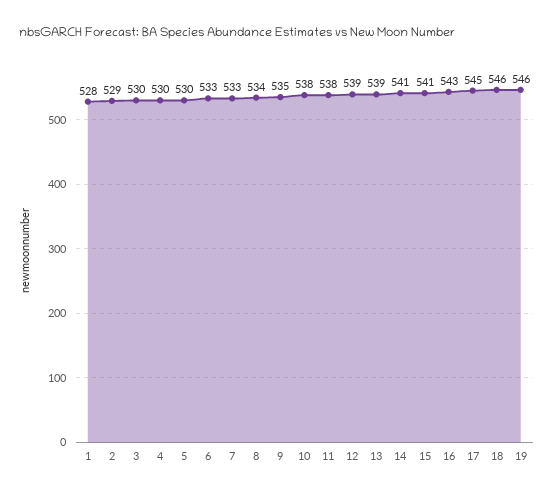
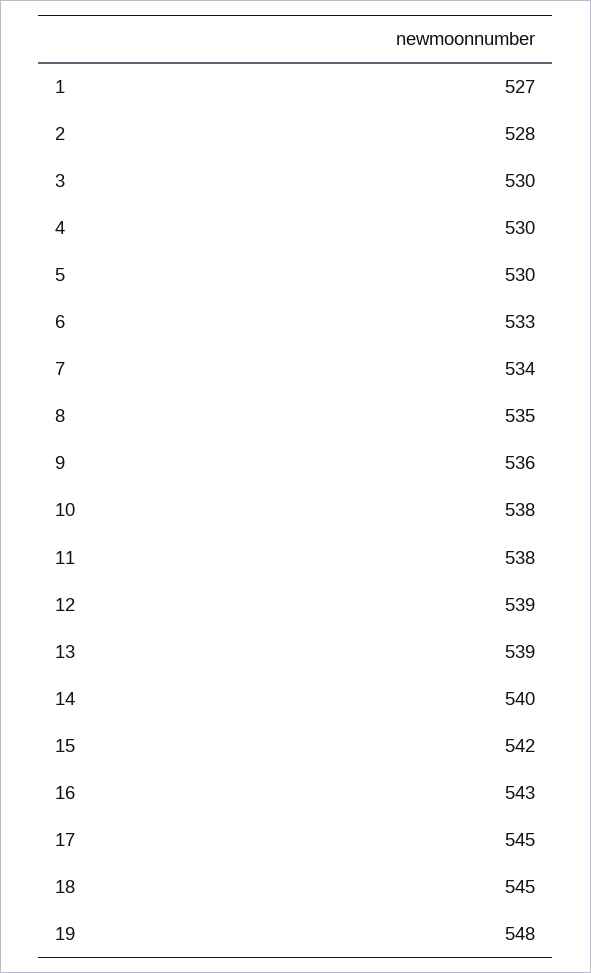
1: 528 -> 527
2: 529 -> 528
7: 533 -> 534
8: 534 -> 535
9: 535 -> 536
14: 541 -> 540
15: 541 -> 542
18: 546 -> 545
19: 546 -> 548

